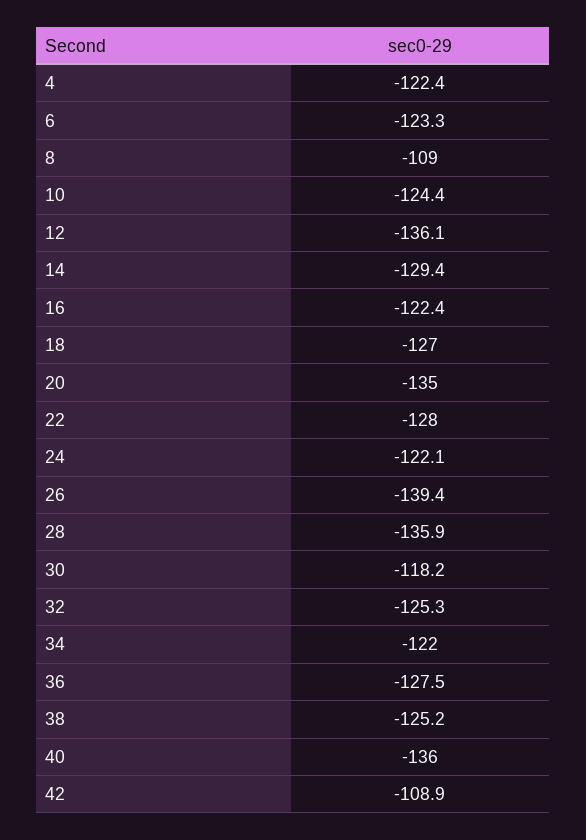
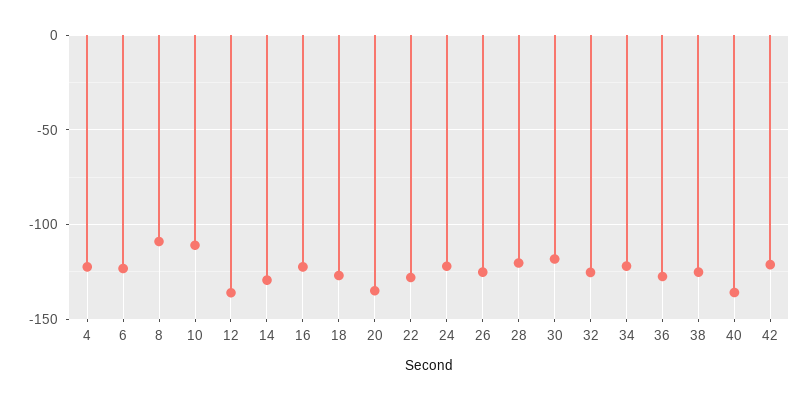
10: -124.4 -> -110
26: -139.4 -> -125
28: -135.9 -> -120
42: -108.9 -> -120

